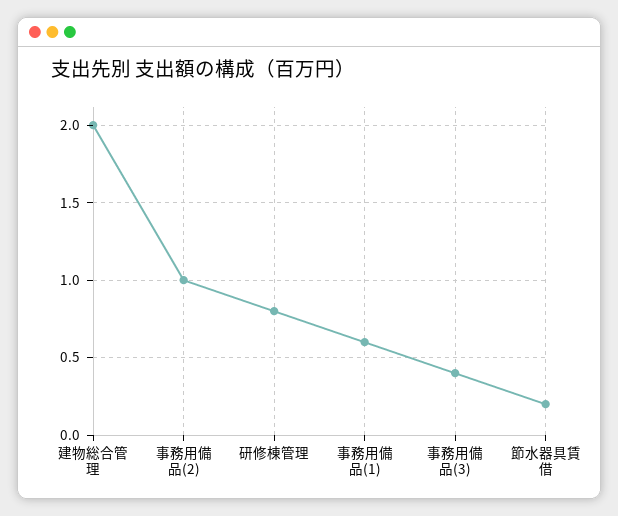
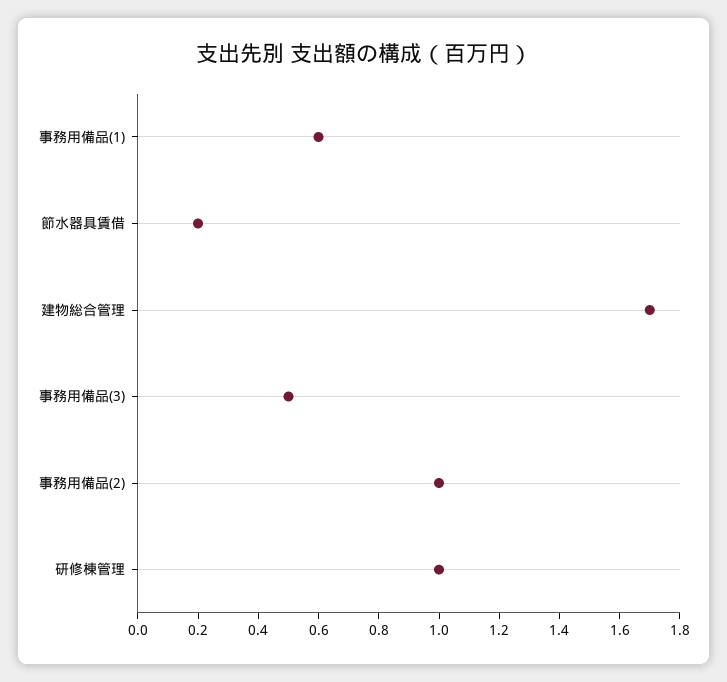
建物総合管理: 2 -> 1.7
研修棟管理: 0.8 -> 1
事務用備品(3): 0.4 -> 0.5

